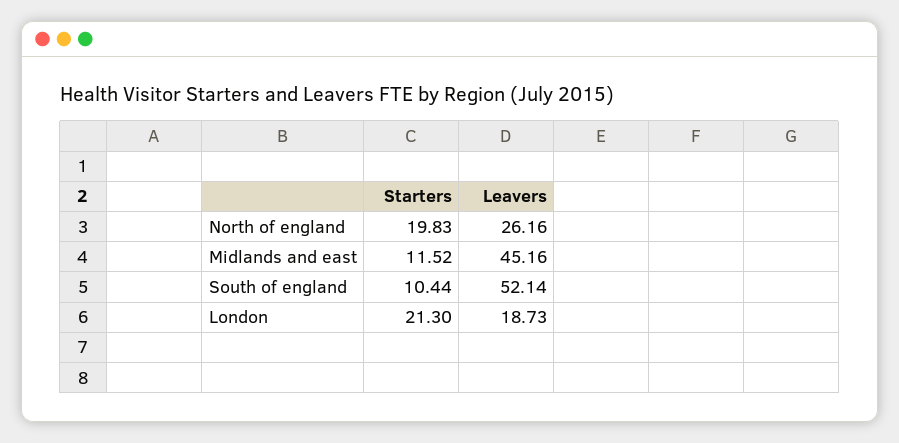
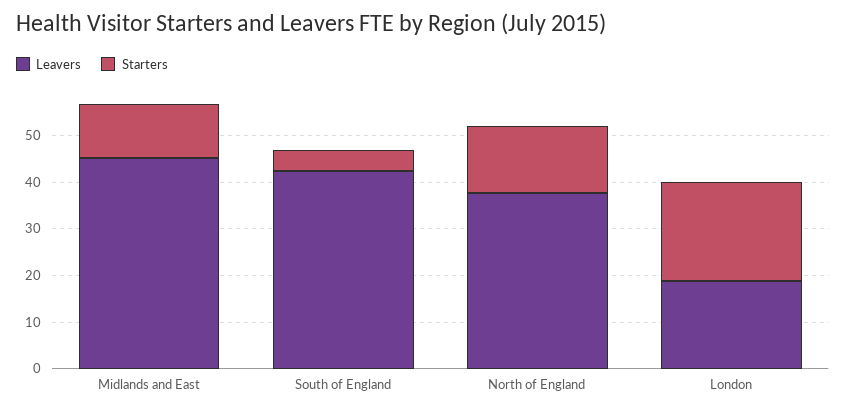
Starters, North of england: 19.83 -> 14
Leavers, North of england: 26.16 -> 38
Starters, South of england: 10.44 -> 4
Leavers, South of england: 52.14 -> 42

